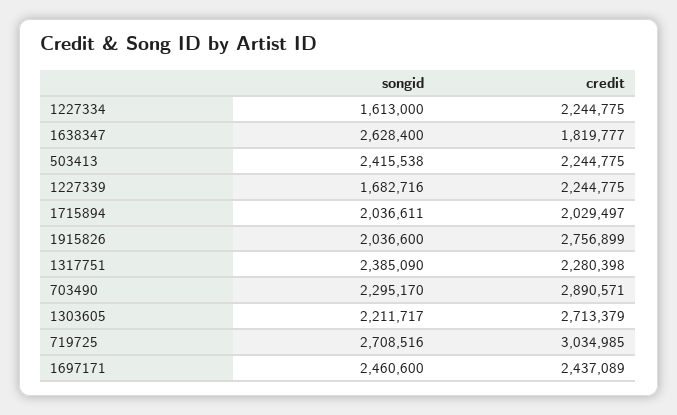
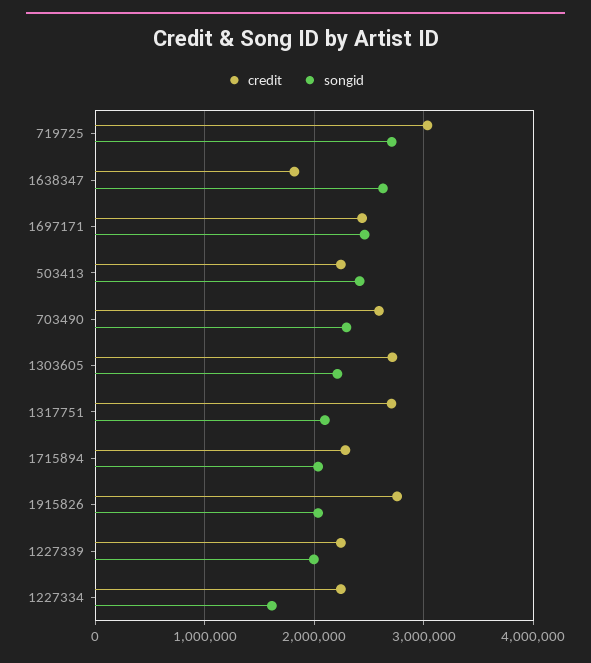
songid, 1227339: 1682716 -> 2000000
credit, 1715894: 2029497 -> 2300000
songid, 1317751: 2385090 -> 2100000
credit, 1317751: 2280398 -> 2700000
credit, 703490: 2890571 -> 2600000

